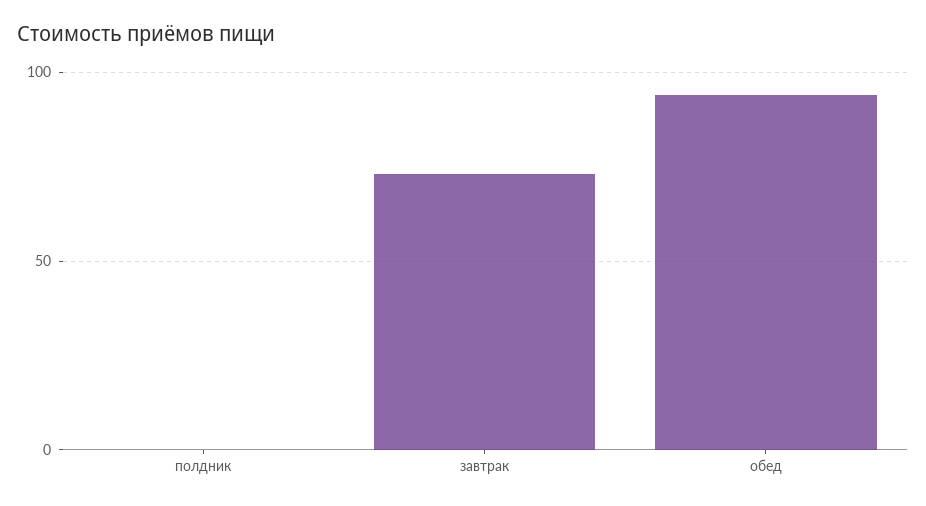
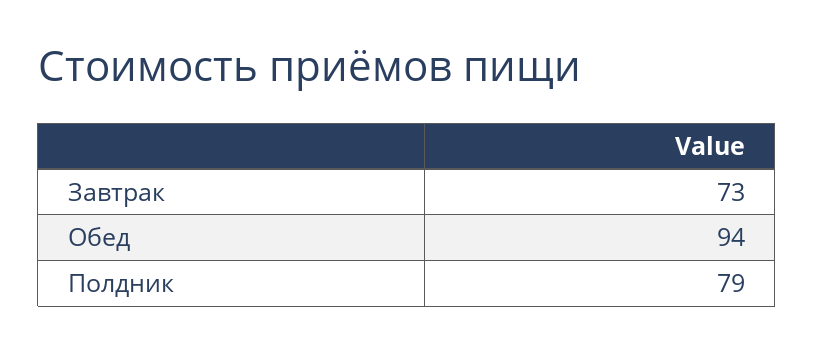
полдник: 0 -> 79

